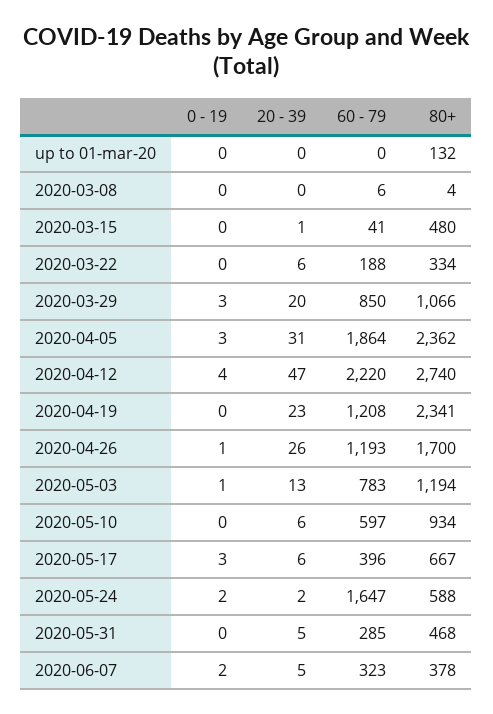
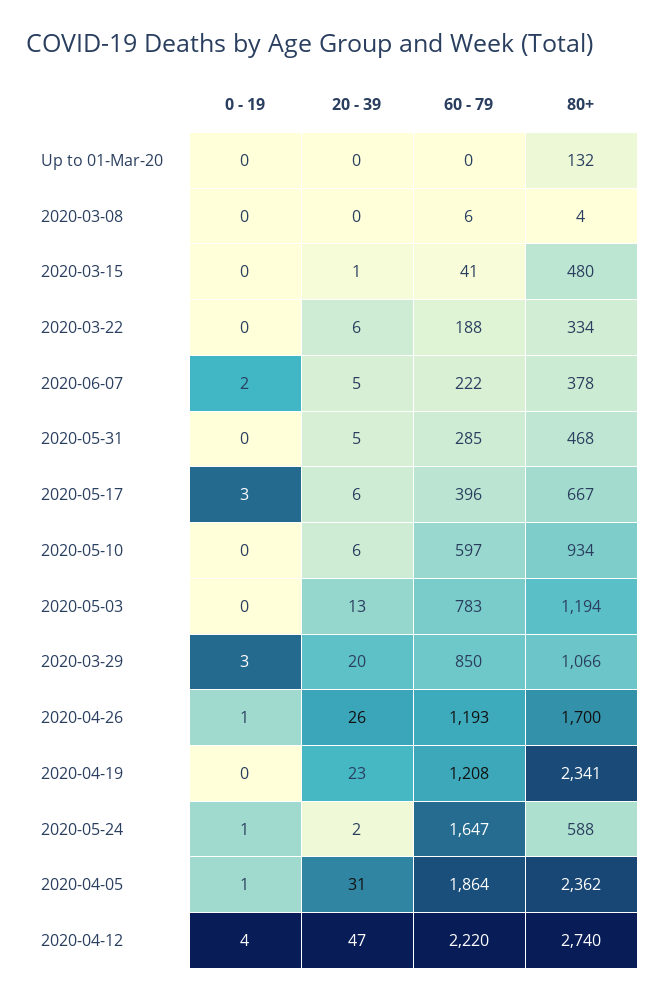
0 - 19, 2020-04-05: 3 -> 1
0 - 19, 2020-05-03: 1 -> 0
0 - 19, 2020-05-24: 2 -> 1
60 - 79, 2020-06-07: 323 -> 222

